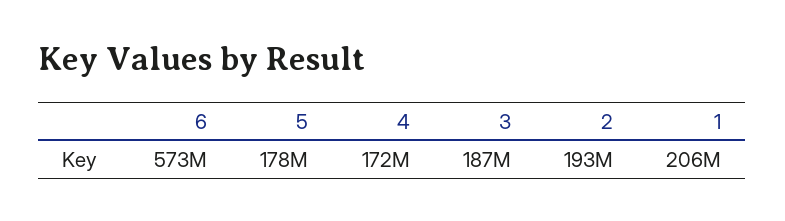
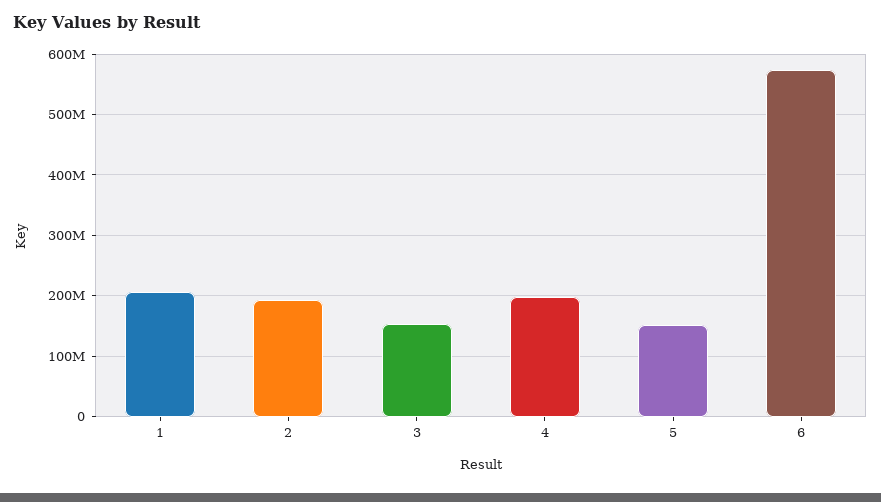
5: 178000000 -> 150000000
4: 172000000 -> 200000000
3: 187000000 -> 150000000

